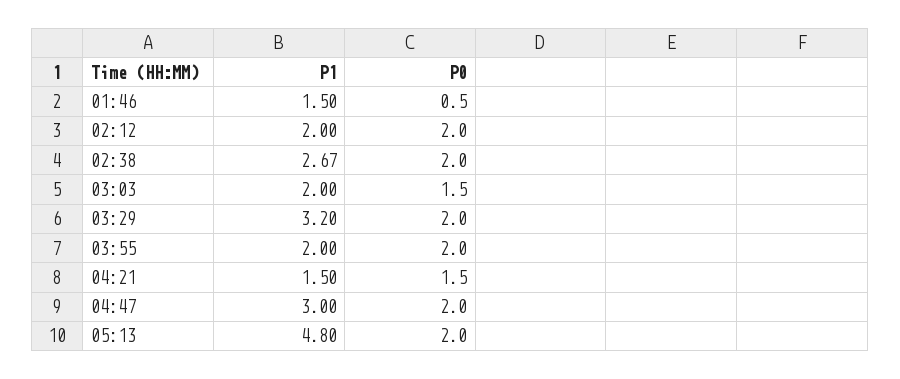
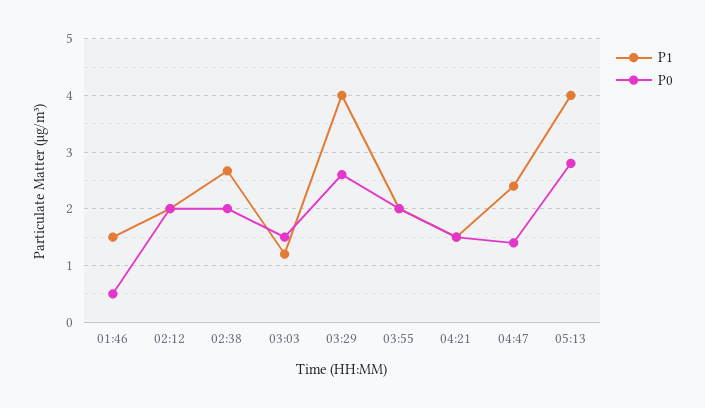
P1, 03:03: 2 -> 1.2
P1, 03:29: 3.2 -> 4
P0, 03:29: 2 -> 2.6
P1, 04:47: 3 -> 2.4
P0, 04:47: 2 -> 1.4
P1, 05:13: 4.8 -> 4
P0, 05:13: 2 -> 2.8

